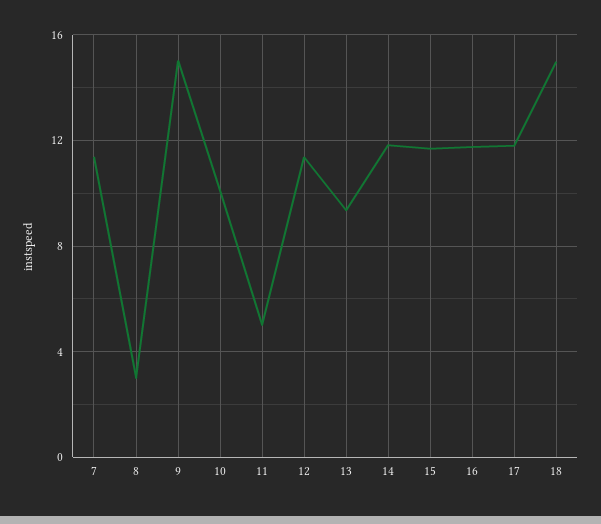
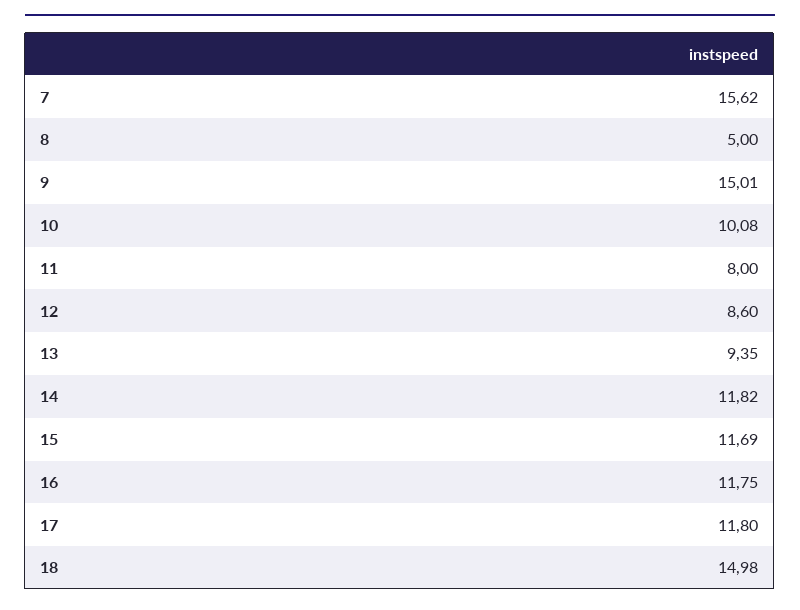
7: 11.5 -> 15.62
8: 3 -> 5
11: 5 -> 8
12: 11.5 -> 8.6

